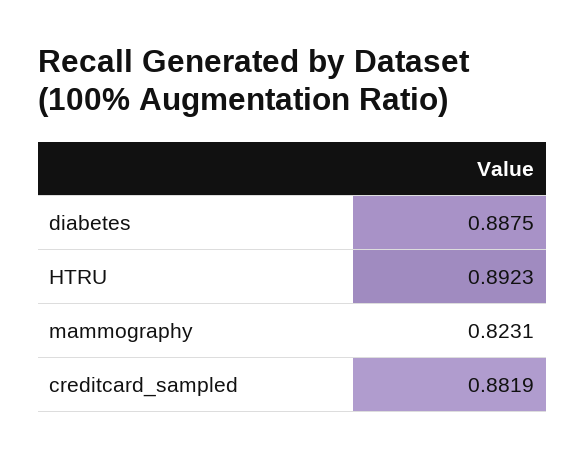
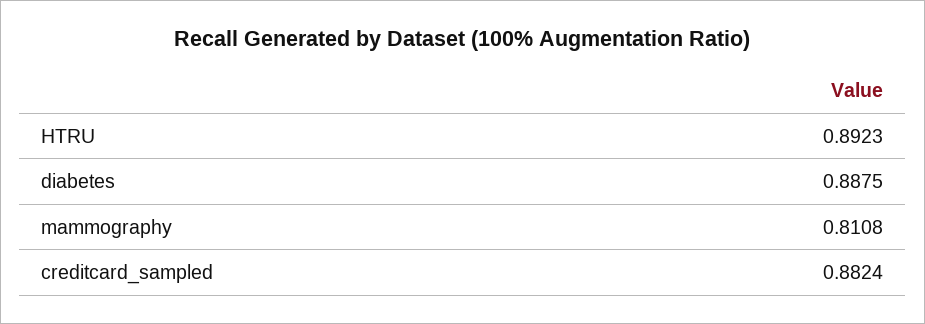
mammography: 0.8231 -> 0.8108
creditcard_sampled: 0.8819 -> 0.8824

